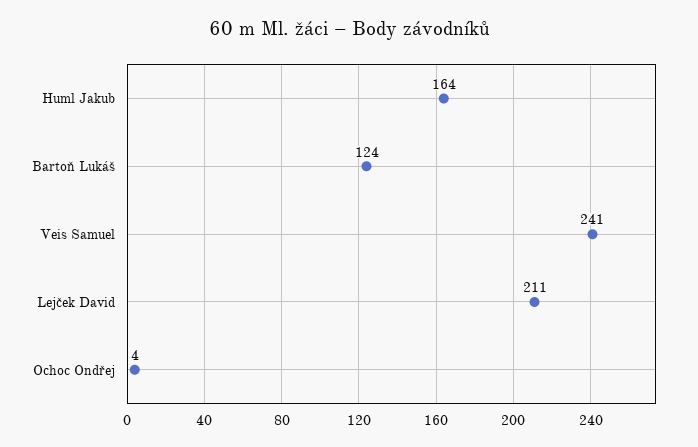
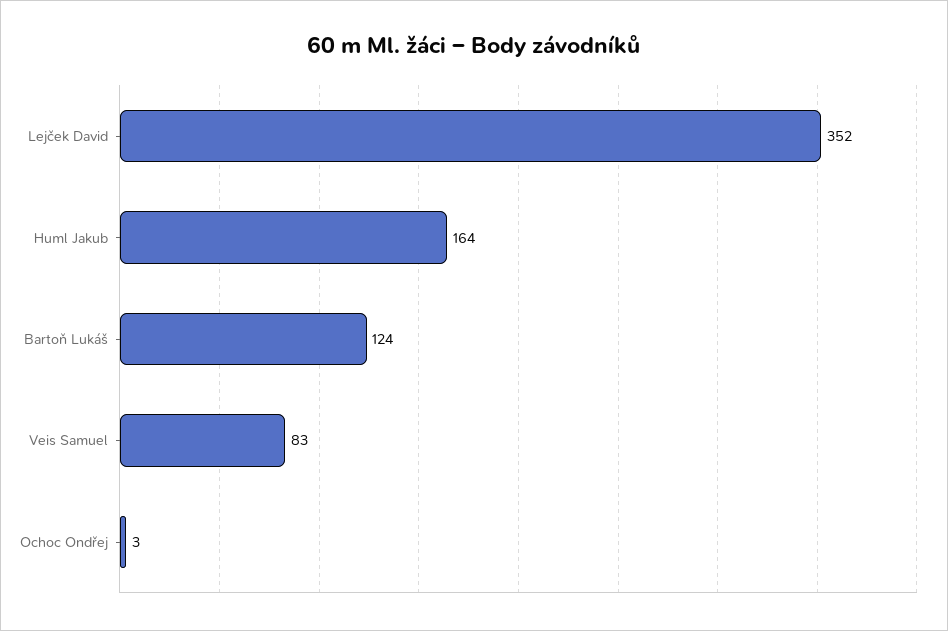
Veis Samuel: 241 -> 83
Lejček David: 211 -> 352
Ochoc Ondřej: 4 -> 3

